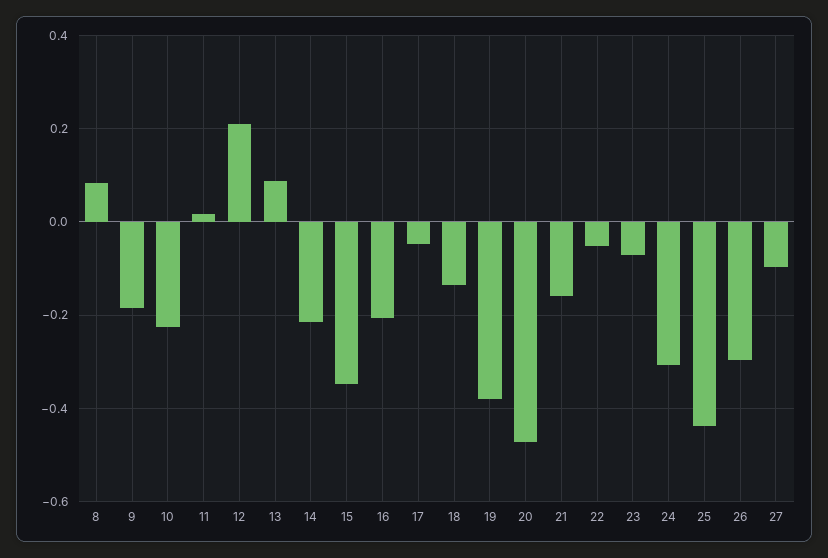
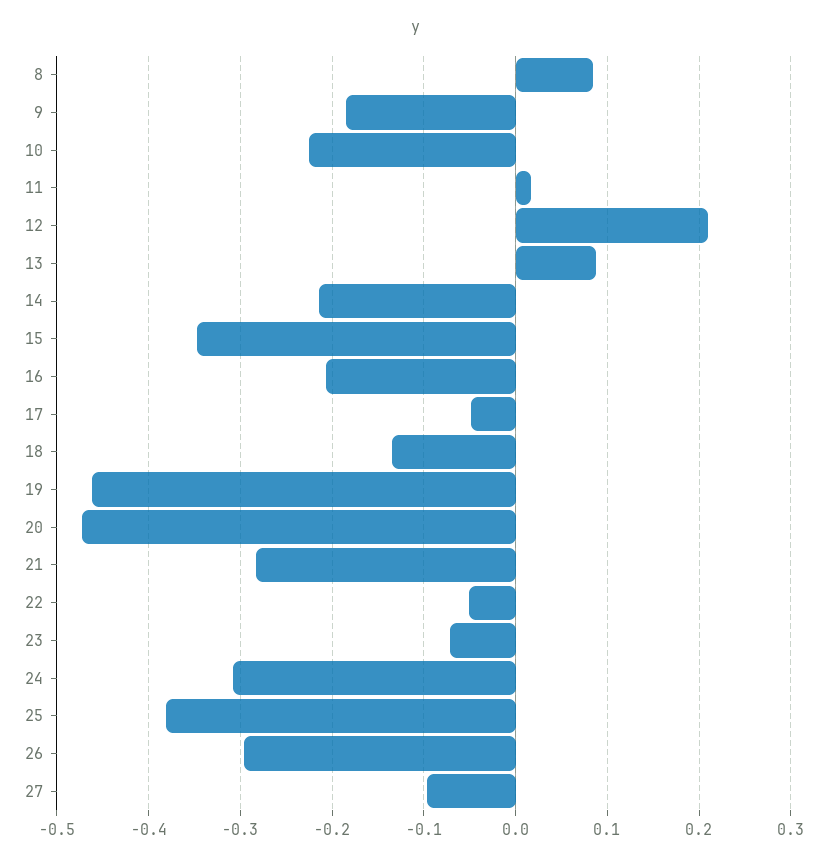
19: -0.38 -> -0.46
21: -0.16 -> -0.28
25: -0.44 -> -0.38

